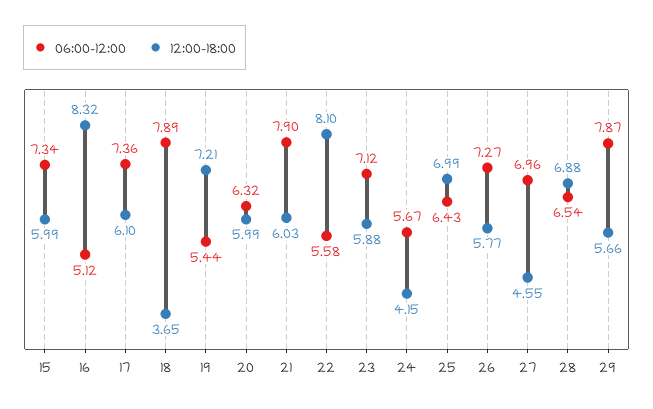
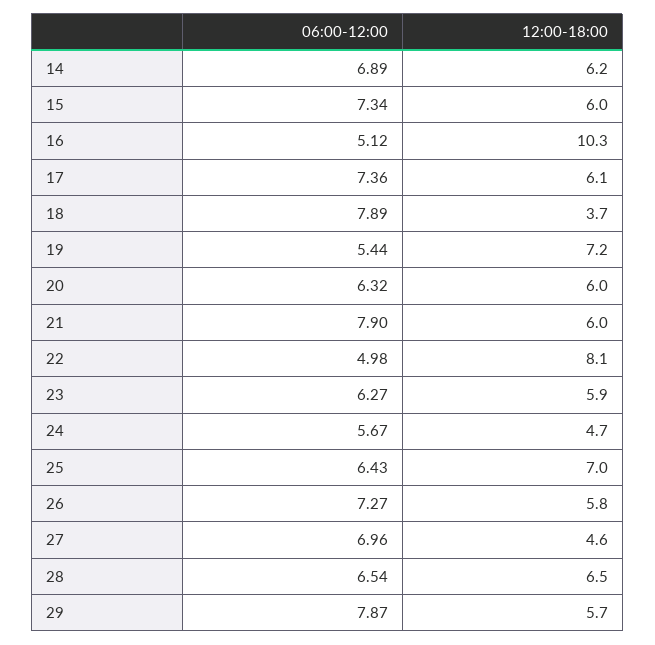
12:00-18:00, 16: 8.32 -> 10.3
06:00-12:00, 22: 5.58 -> 4.98
06:00-12:00, 23: 7.12 -> 6.27
12:00-18:00, 24: 4.15 -> 4.7
12:00-18:00, 28: 6.88 -> 6.5
06:00-12:00, 14: none -> 6.89
12:00-18:00, 14: none -> 6.2

